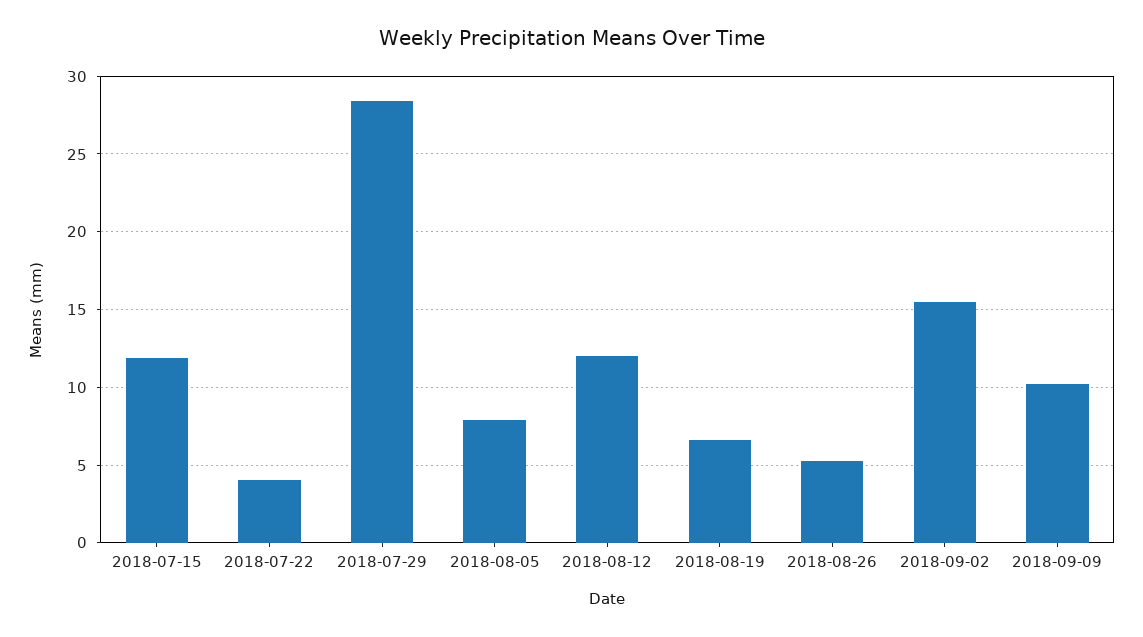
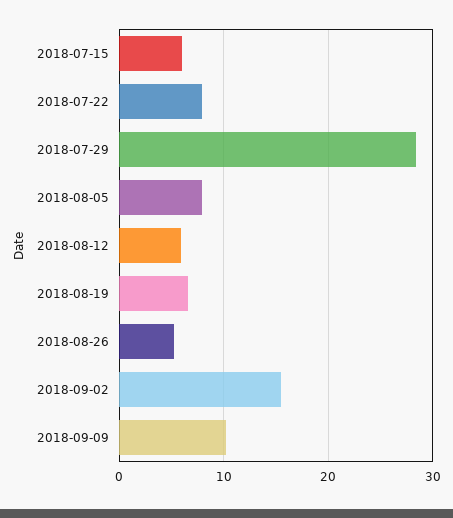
2018-07-15: 12 -> 6
2018-07-22: 4 -> 8
2018-08-12: 12 -> 6

